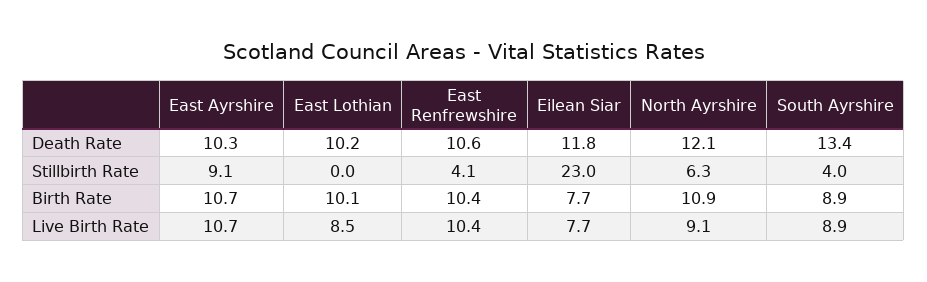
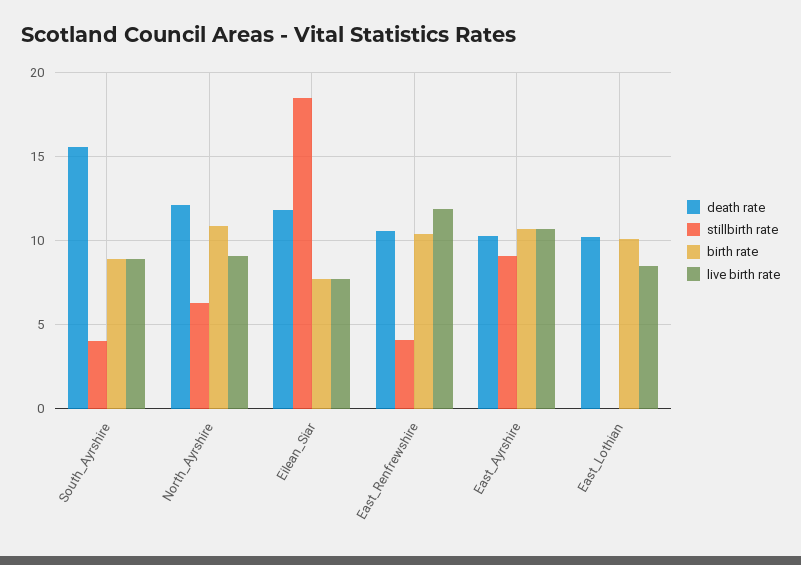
Death Rate, South Ayrshire: 13.4 -> 15.5
Stillbirth Rate, Eilean Siar: 23 -> 18.5
Live Birth Rate, East Renfrewshire: 10.4 -> 12

